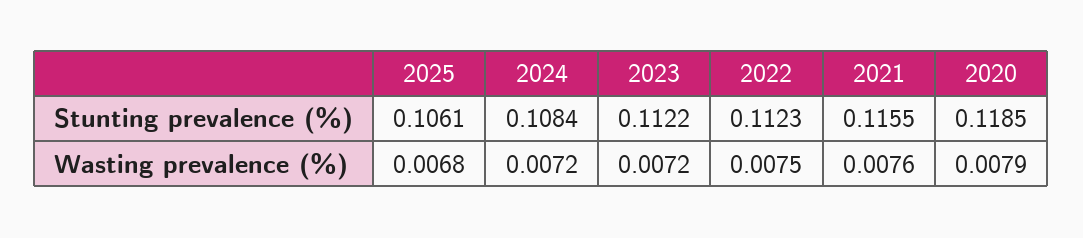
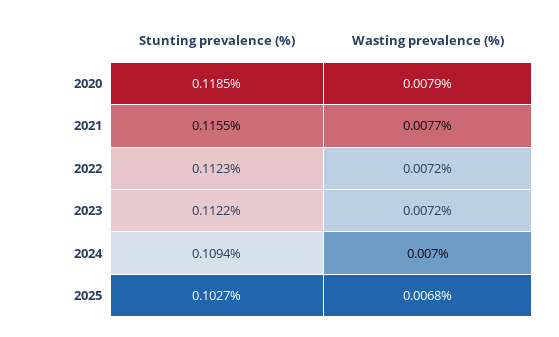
2025, Stunting prevalence (%): 0.1061 -> 0.1027
2024, Stunting prevalence (%): 0.1084 -> 0.1094
2024, Wasting prevalence (%): 0.0072 -> 0.007
2022, Wasting prevalence (%): 0.0075 -> 0.0072
2021, Wasting prevalence (%): 0.0076 -> 0.0077

